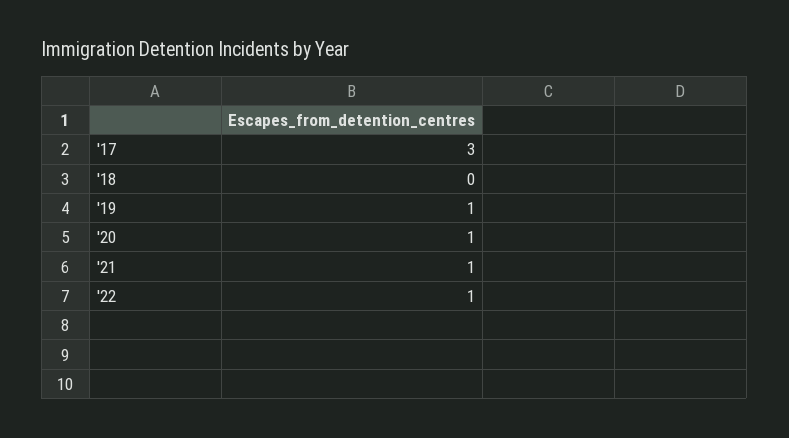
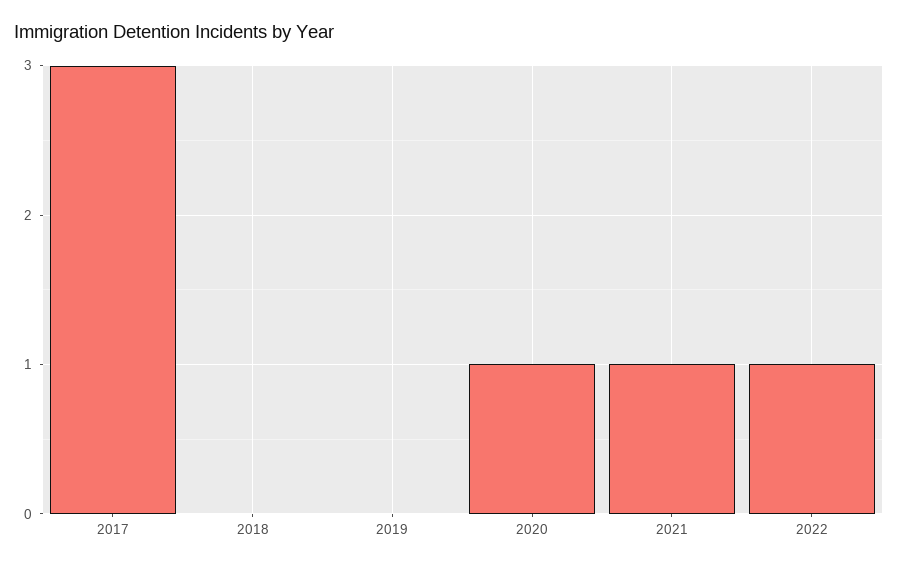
'19: 1 -> 0

